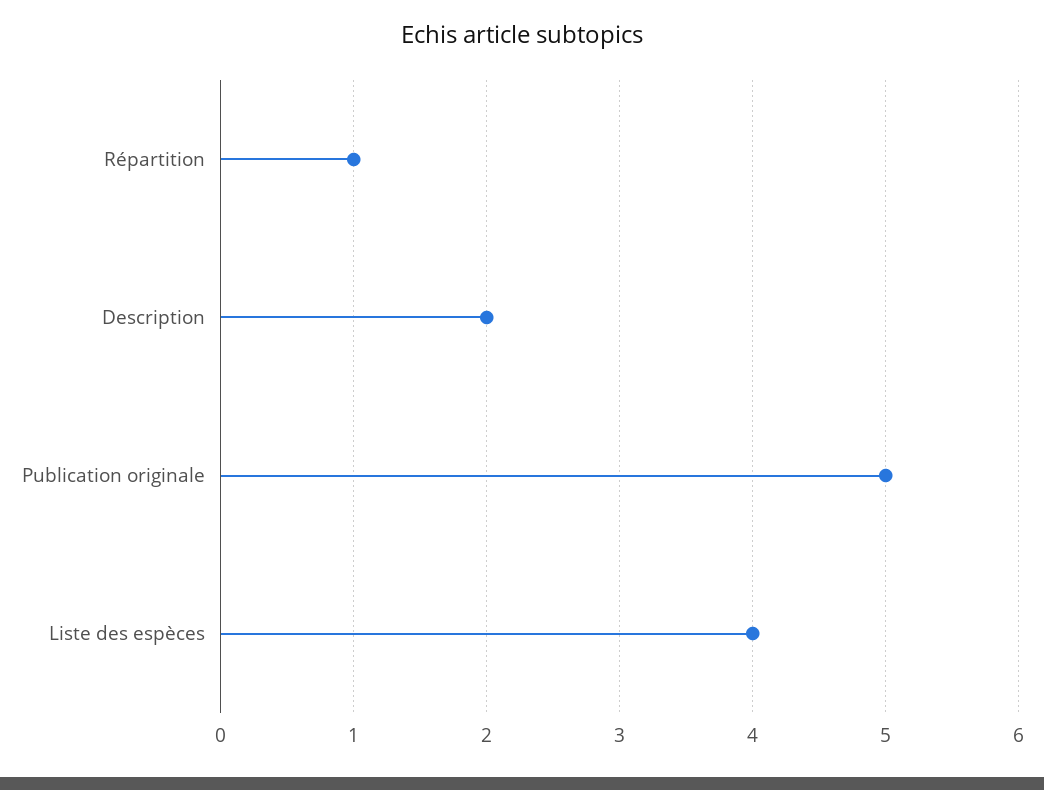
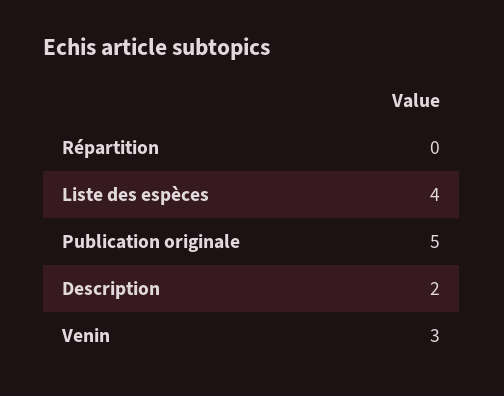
Répartition: 1 -> 0
Venin: none -> 3

